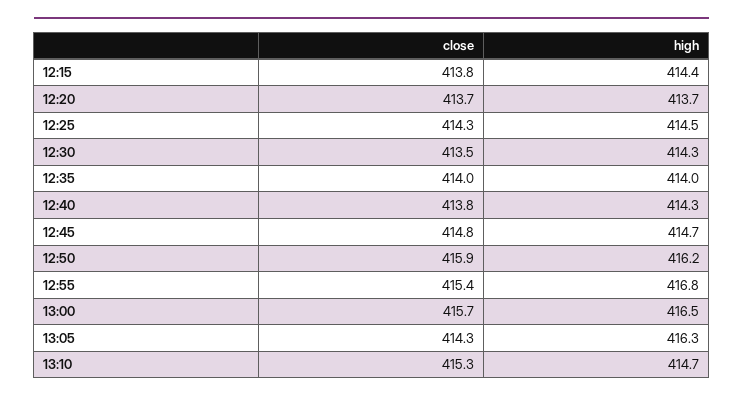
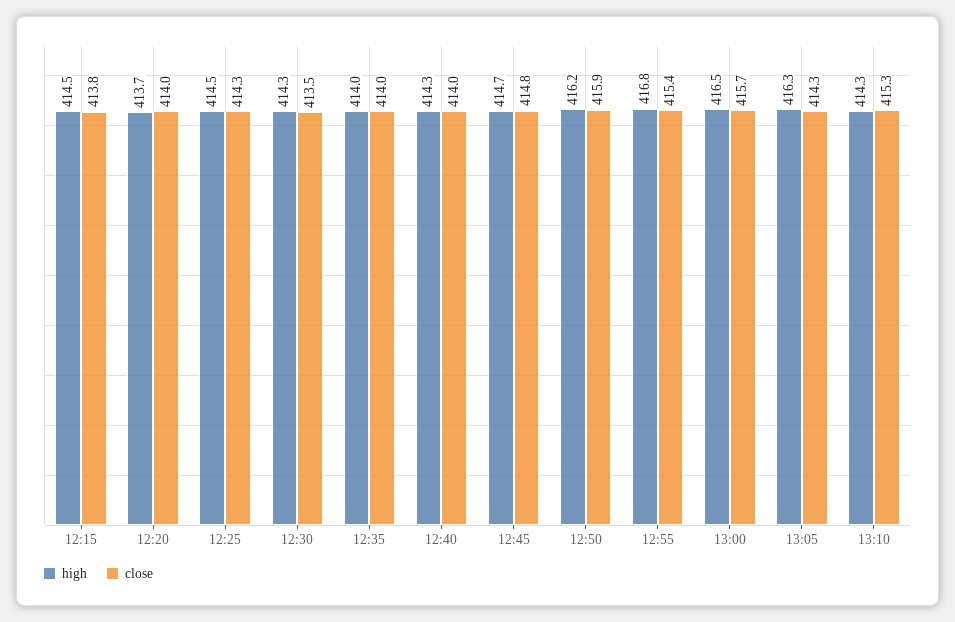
high, 12:15: 414.4 -> 414.5
close, 12:20: 413.7 -> 414
close, 12:40: 413.8 -> 414
high, 13:10: 414.7 -> 414.3

